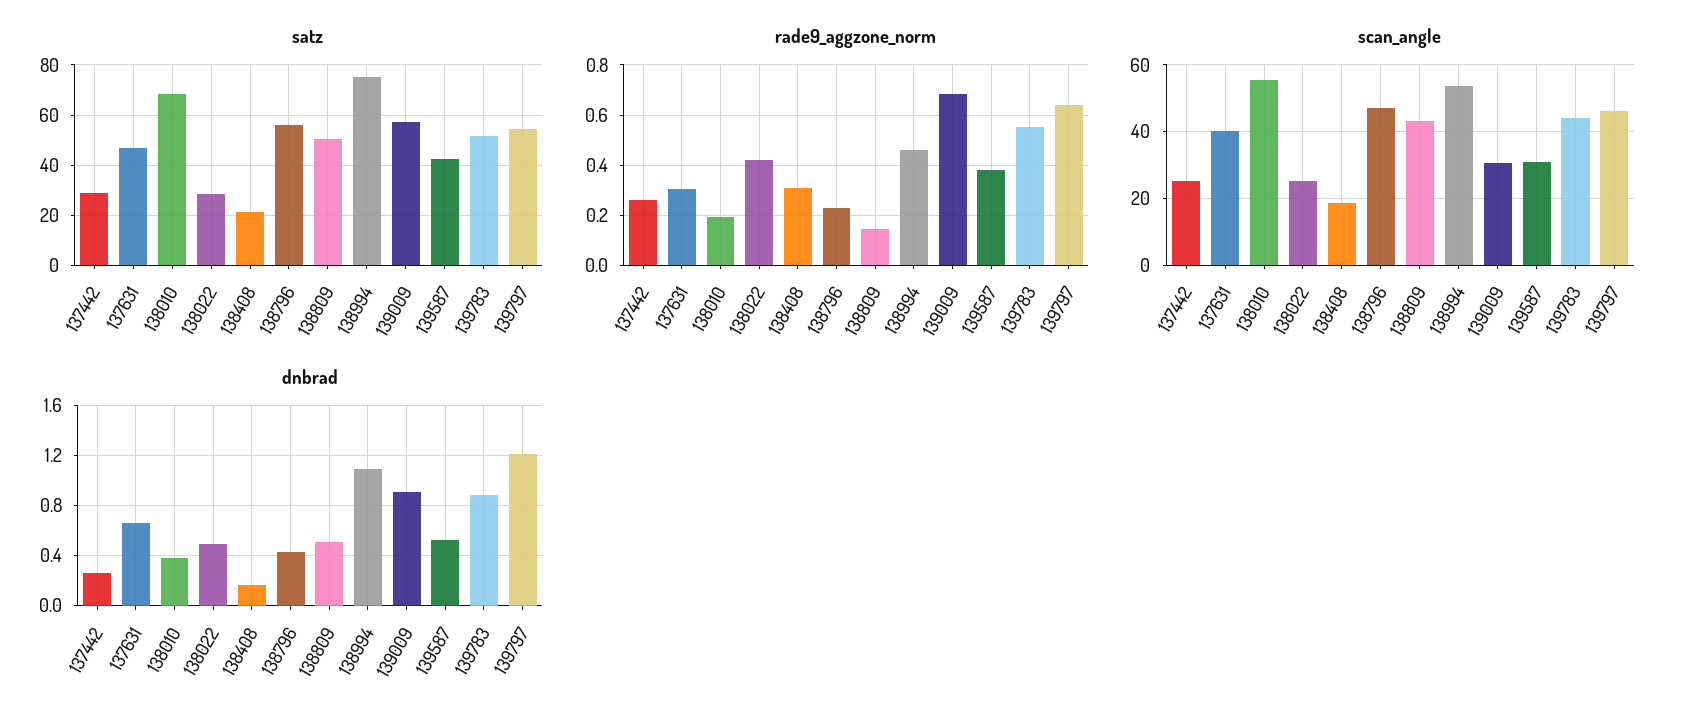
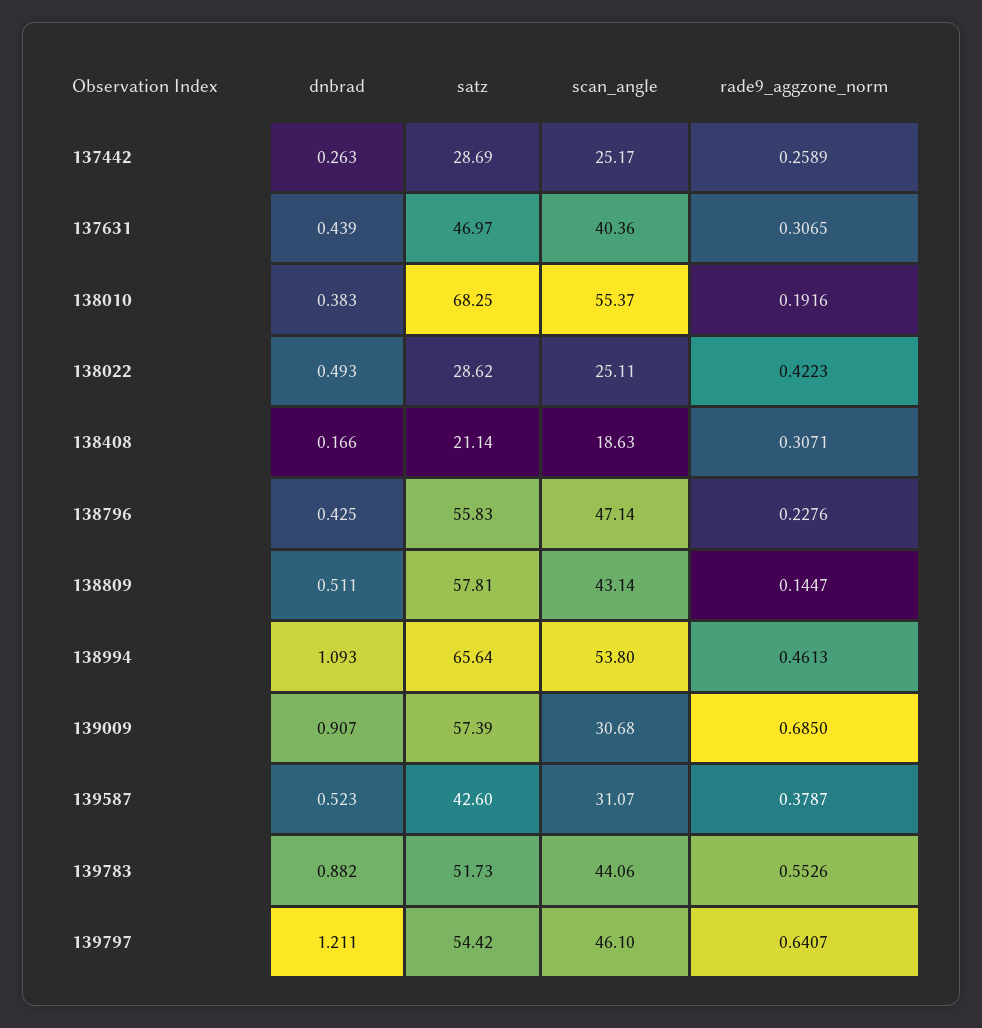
satz, 138809: 50 -> 57.81
satz, 138994: 75 -> 65.64
dnbrad, 137631: 0.65 -> 0.439

